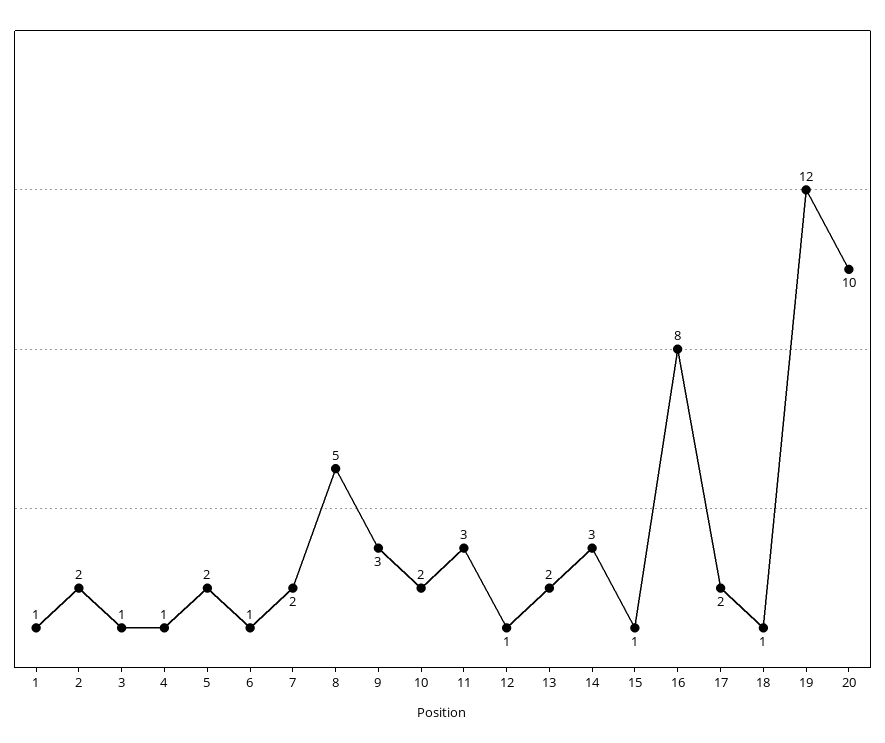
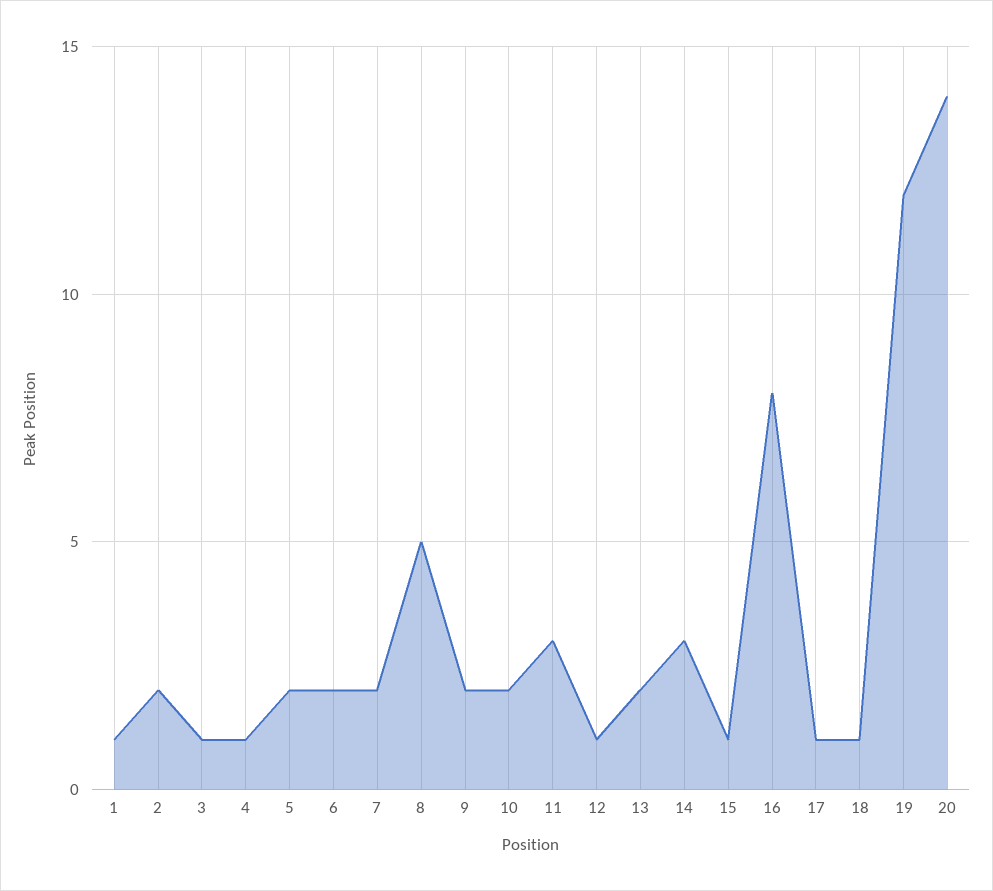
6: 1 -> 2
9: 3 -> 2
17: 2 -> 1
20: 10 -> 14

